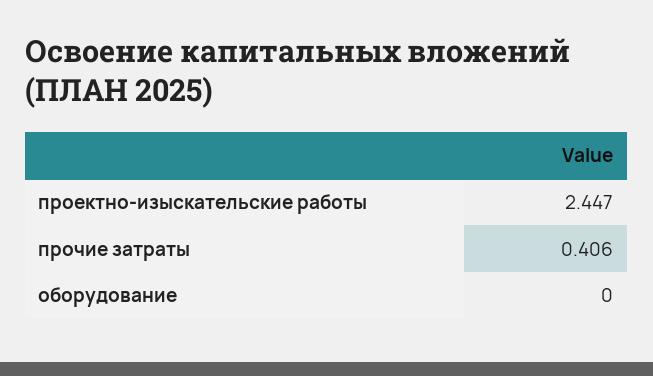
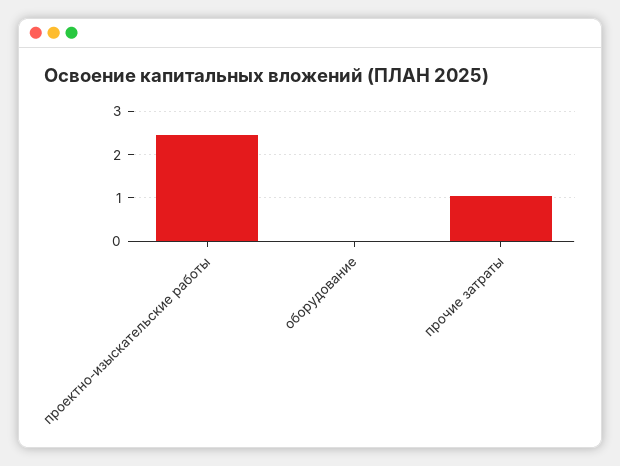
прочие затраты: 0.406 -> 1

